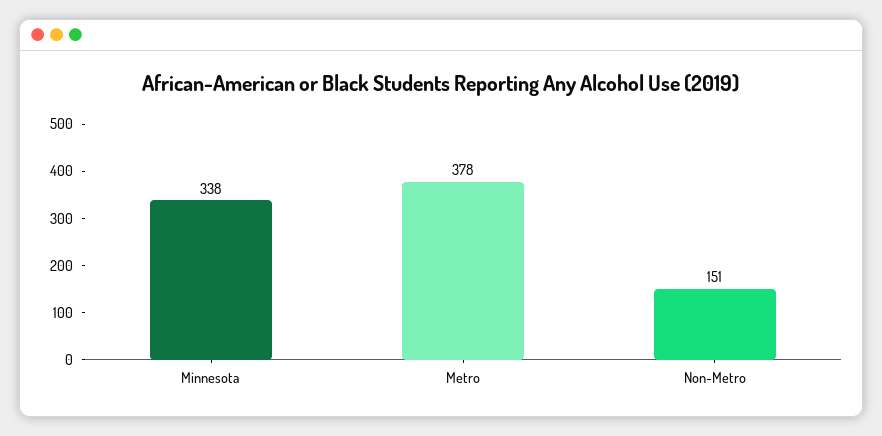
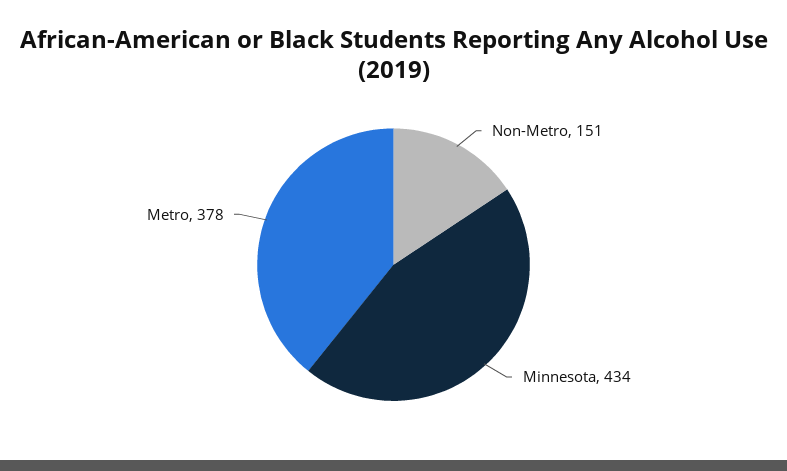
Minnesota: 338 -> 434

